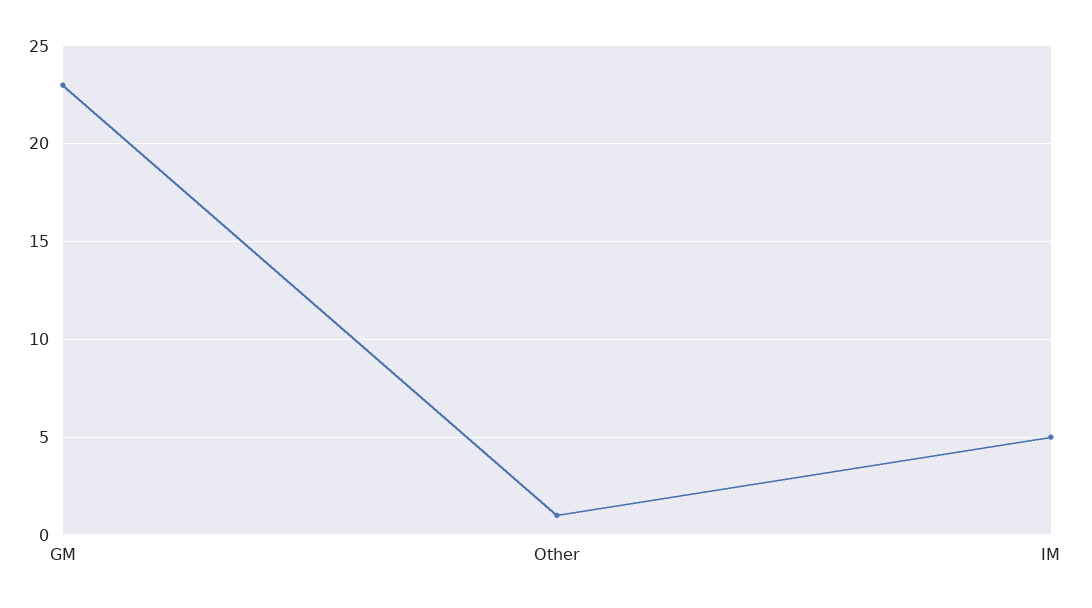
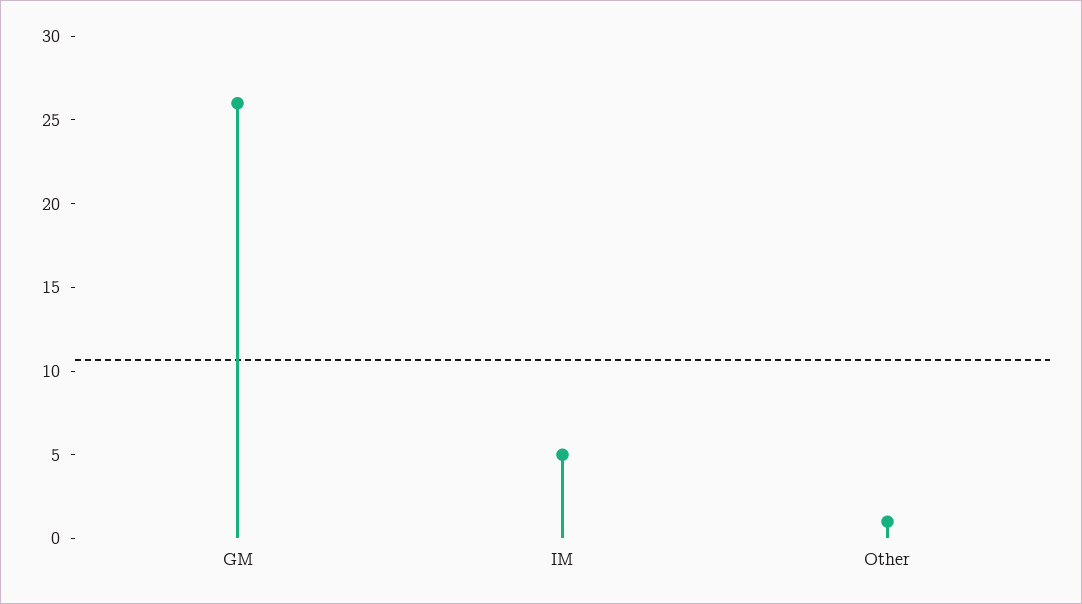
GM: 23 -> 26

